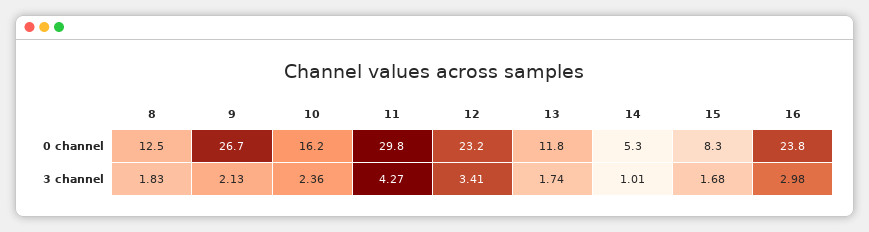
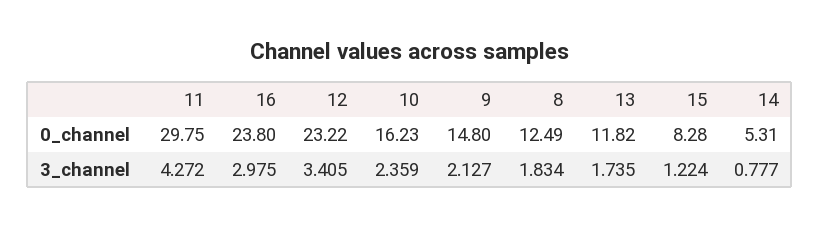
9, 0 channel: 26.7 -> 14.8
14, 3 channel: 1.01 -> 0.777
15, 3 channel: 1.68 -> 1.224

